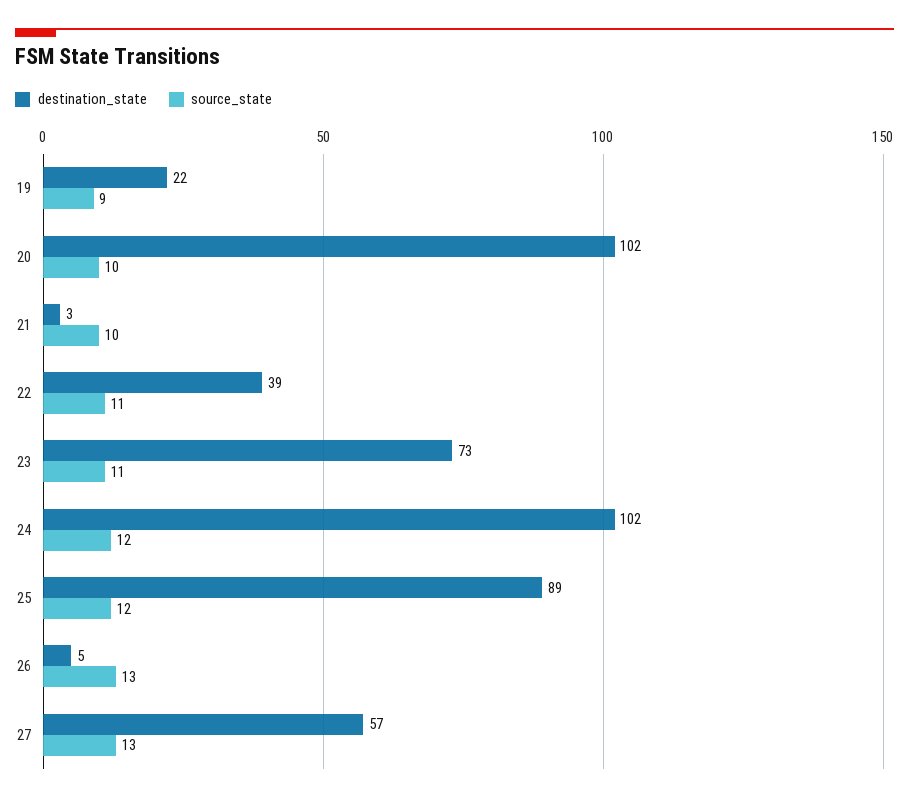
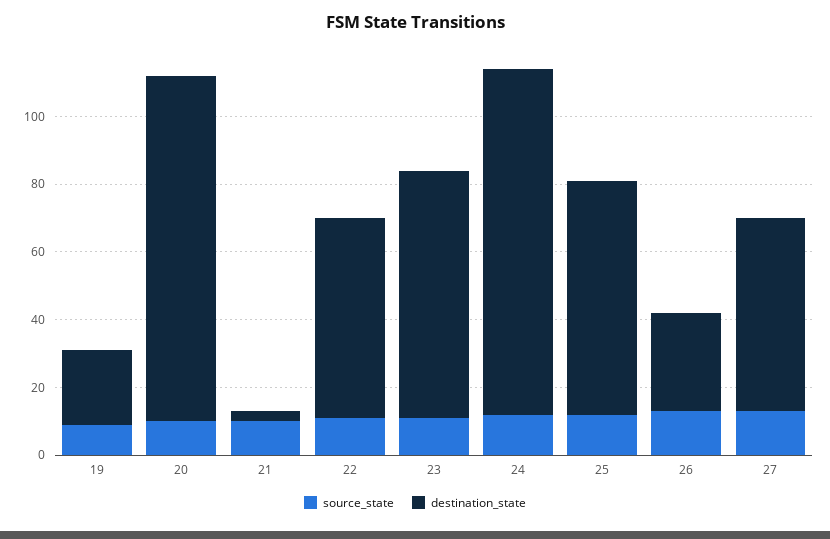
destination_state, 22: 39 -> 60
destination_state, 25: 89 -> 70
destination_state, 26: 5 -> 30

